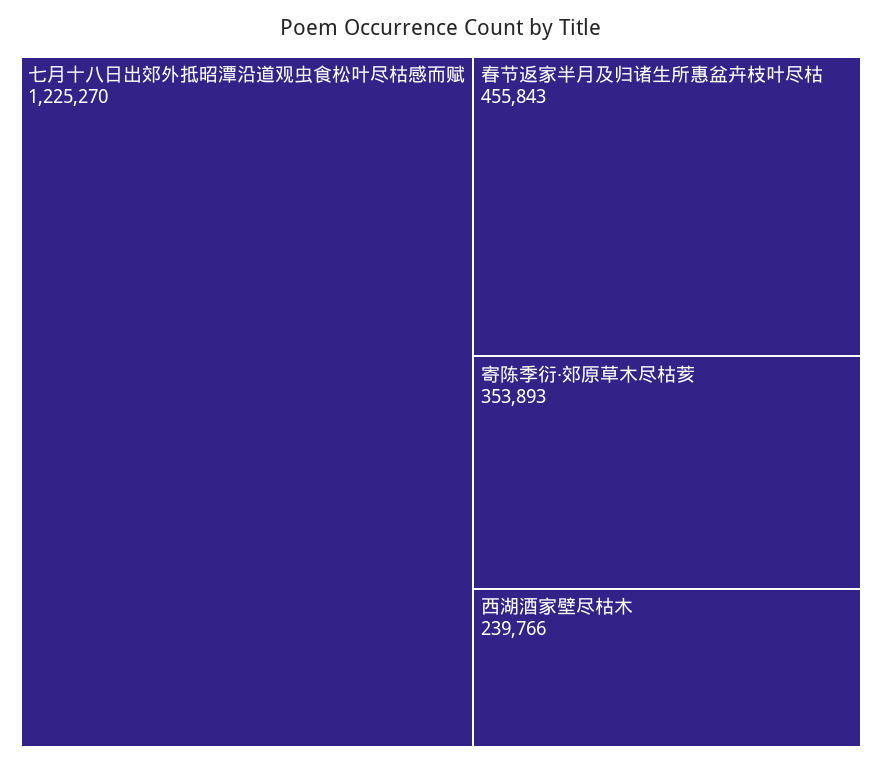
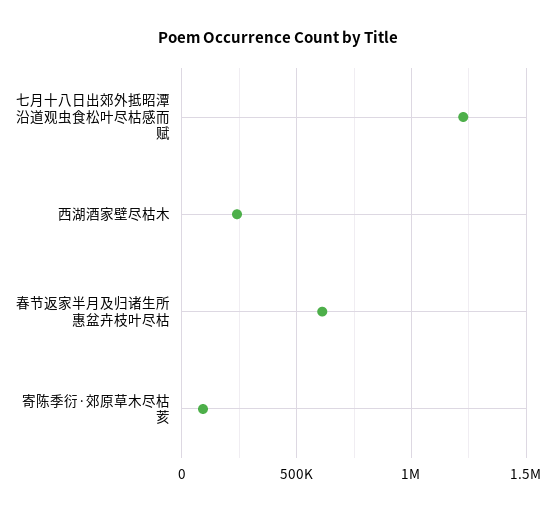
春节返家半月及归诸生所惠盆卉枝叶尽枯: 455843 -> 600000
寄陈季衍·郊原草木尽枯荄: 353893 -> 100000

